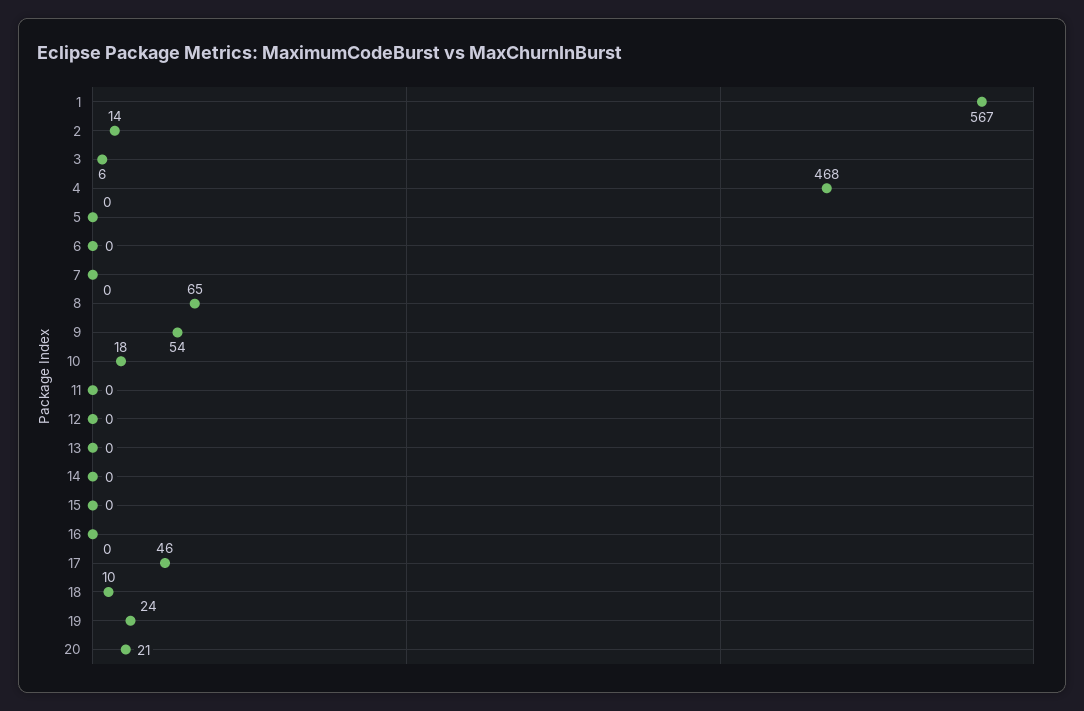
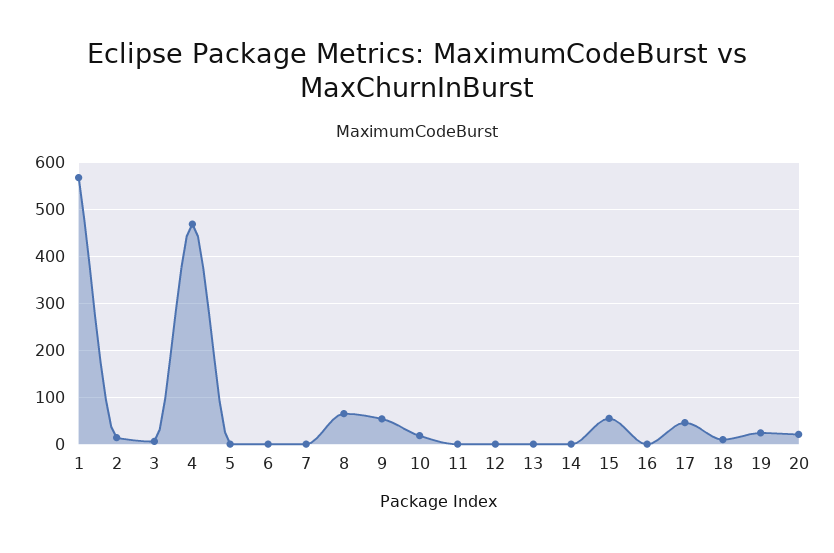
15: 0 -> 60

